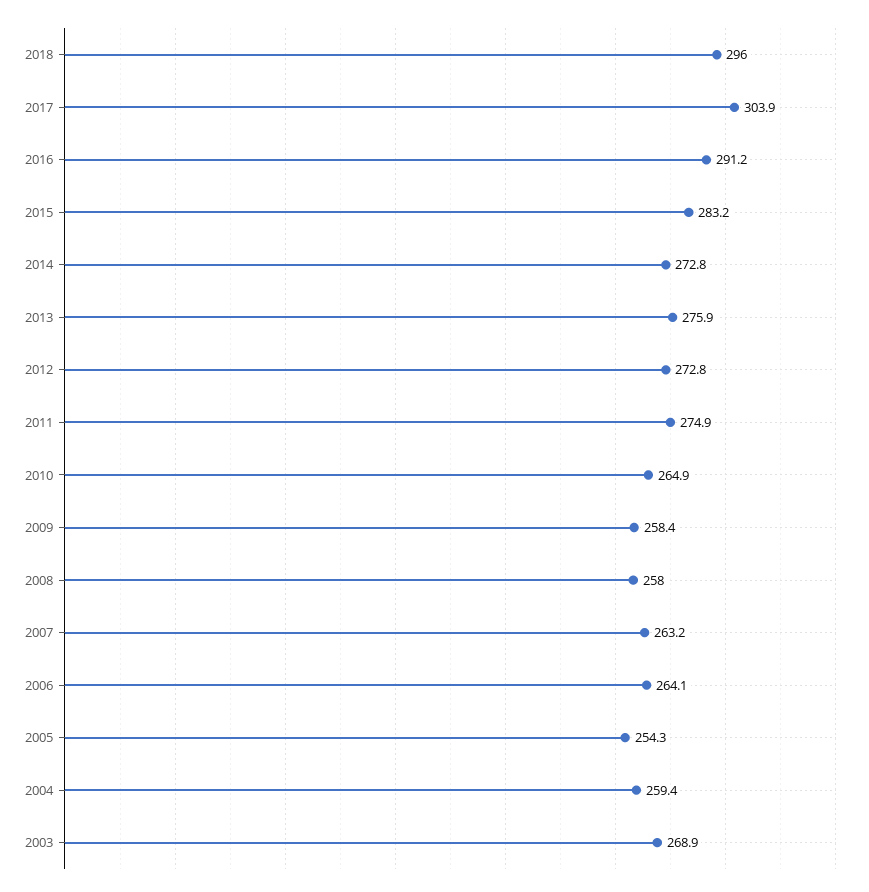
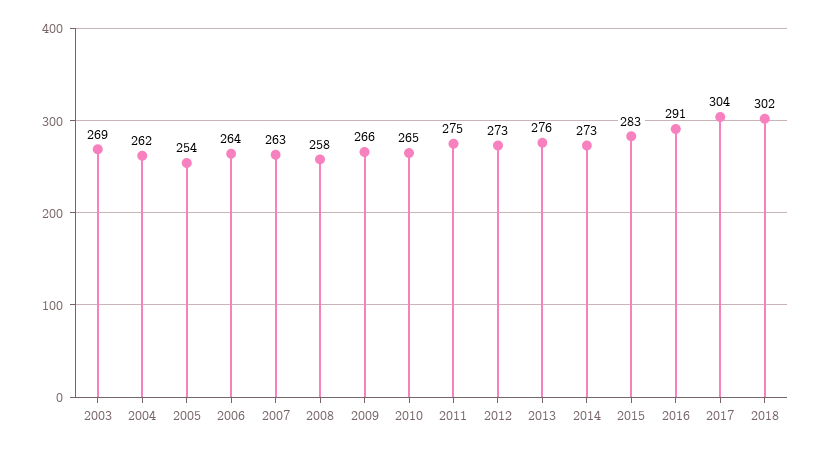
2018: 296 -> 302
2009: 258.4 -> 266
2004: 259.4 -> 262

